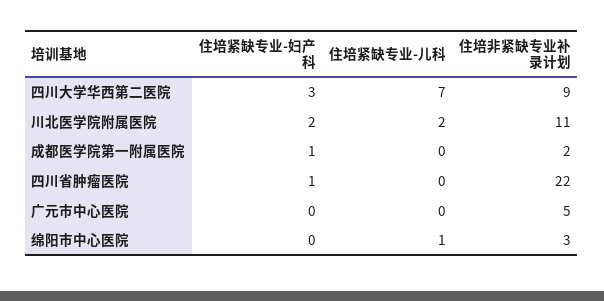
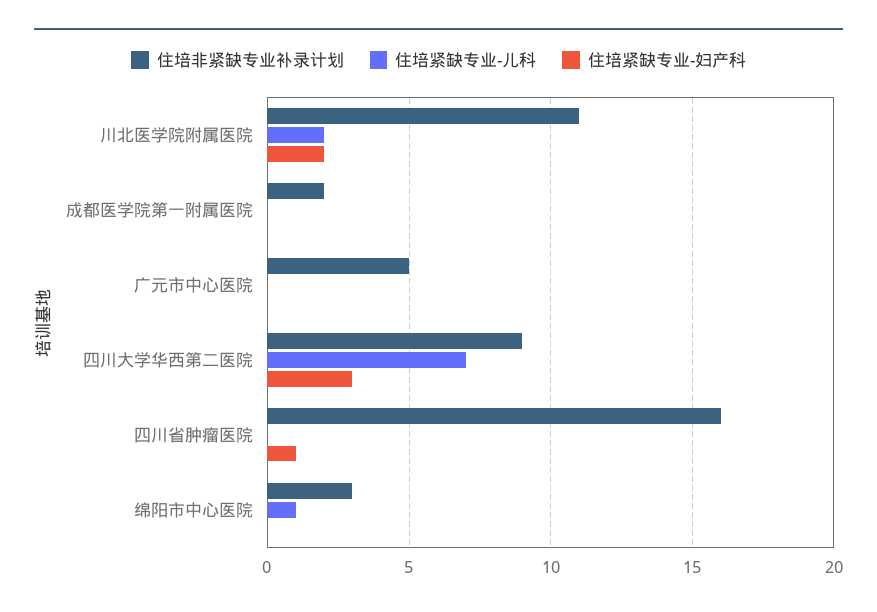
住培紧缺专业-妇产科, 成都医学院第一附属医院: 1 -> 0
住培非紧缺专业补录计划, 四川省肿瘤医院: 22 -> 16

